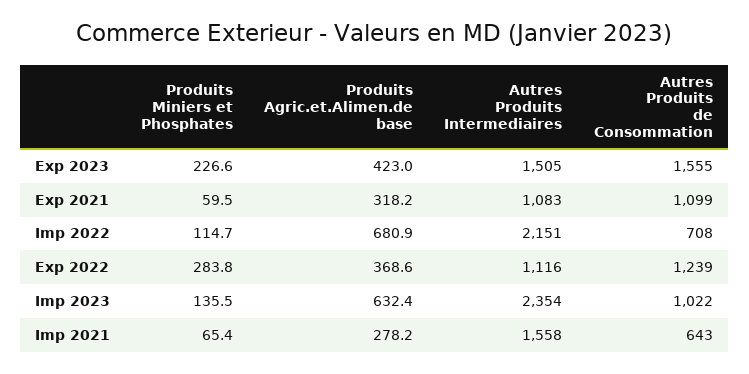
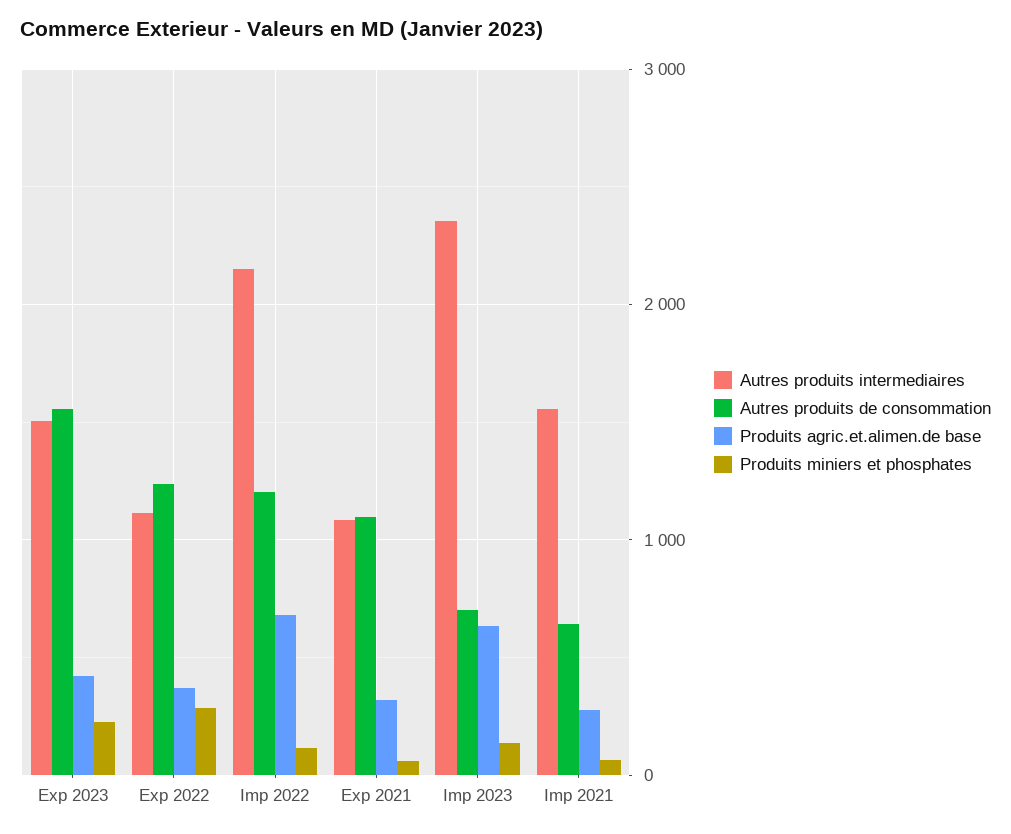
Autres Produits de Consommation, Imp 2022: 708 -> 1200
Autres Produits de Consommation, Imp 2023: 1022 -> 700

